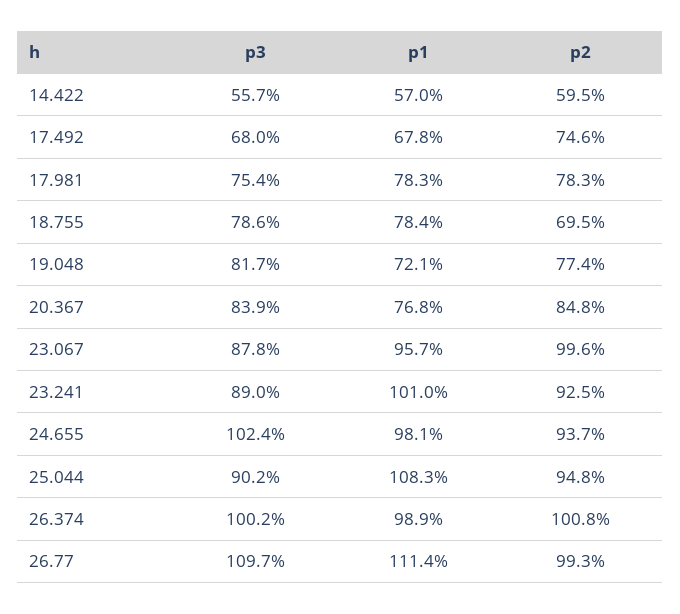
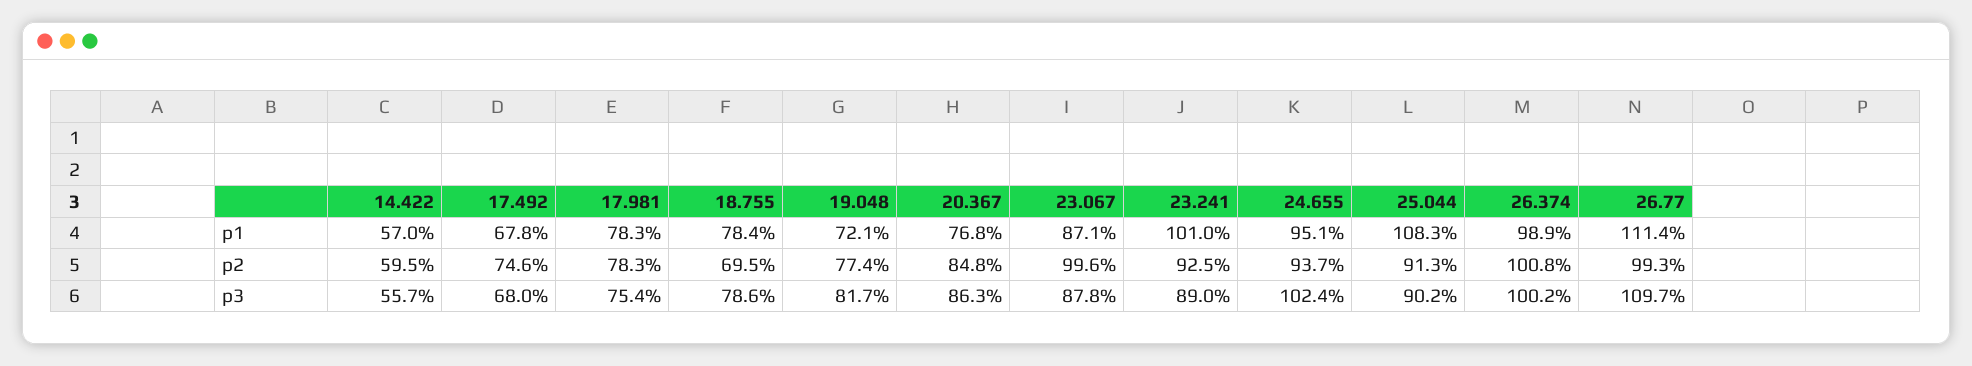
p3, 20.367: 83.9 -> 86.3
p1, 23.067: 95.7 -> 87.1
p1, 24.655: 98.1 -> 95.1
p2, 25.044: 94.8 -> 91.3

